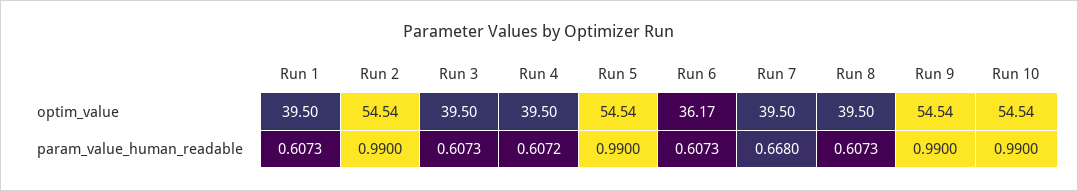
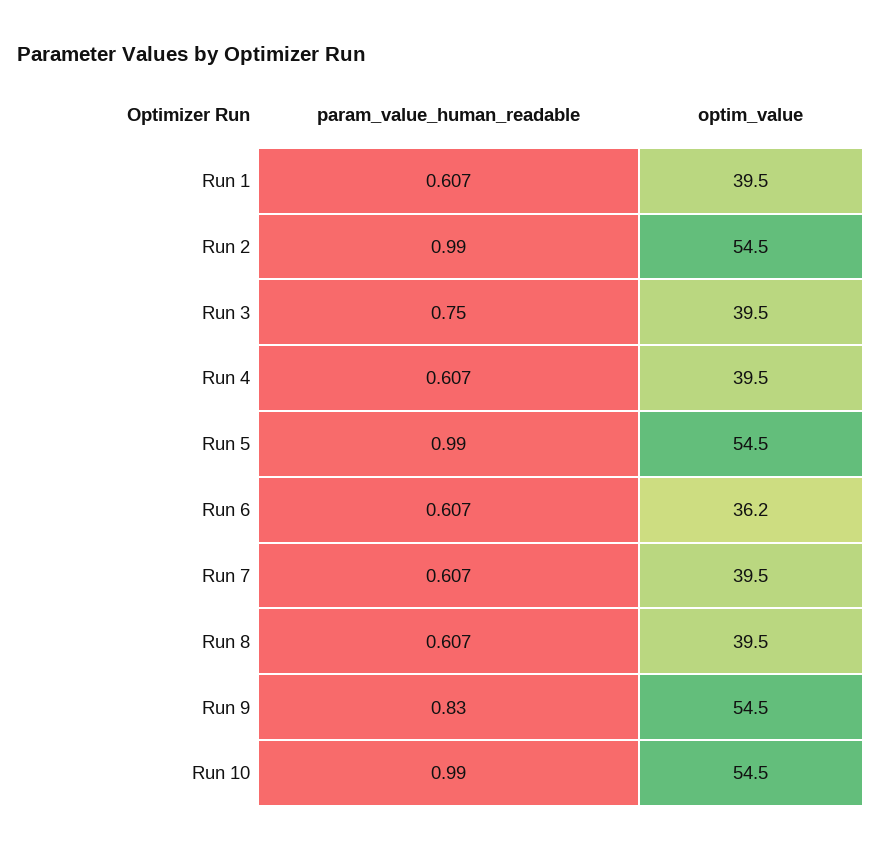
Run 3, param_value_human_readable: 0.6073 -> 0.75
Run 7, param_value_human_readable: 0.668 -> 0.607
Run 9, param_value_human_readable: 0.99 -> 0.83

